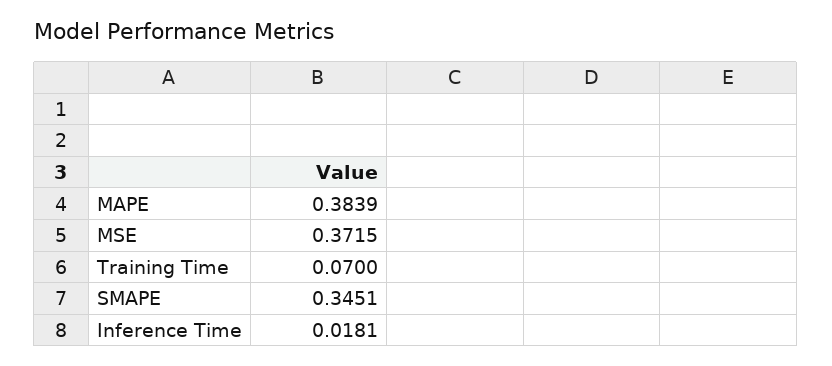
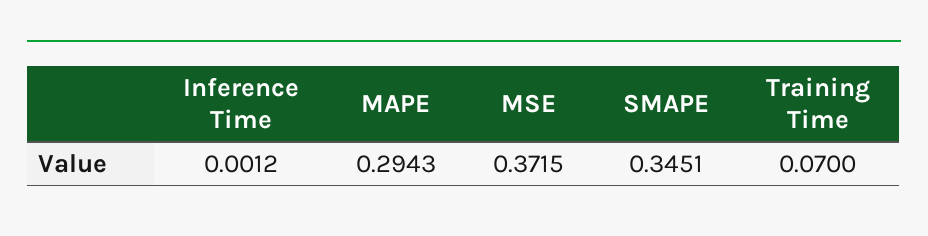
MAPE: 0.3839 -> 0.2943
Inference Time: 0.0181 -> 0.0012

